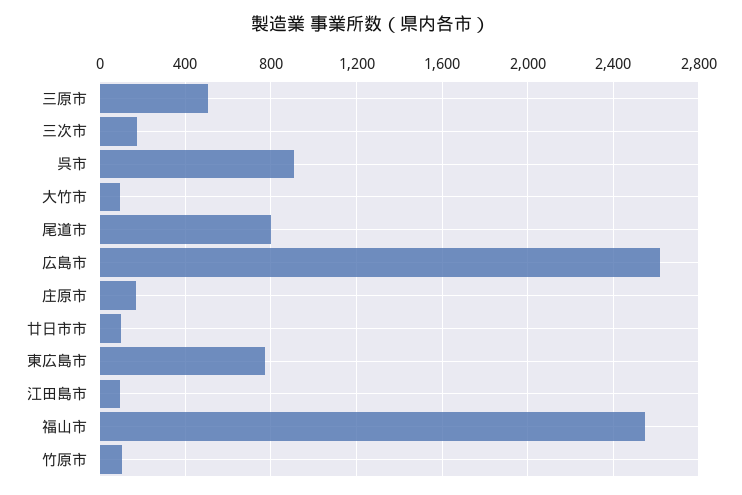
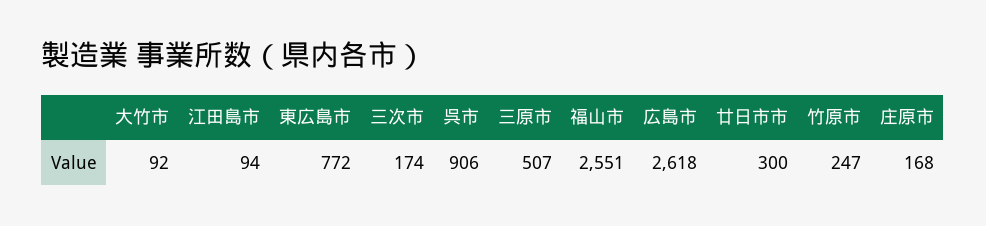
尾道市: 800 -> none
廿日市市: 100 -> 300
竹原市: 100 -> 247

